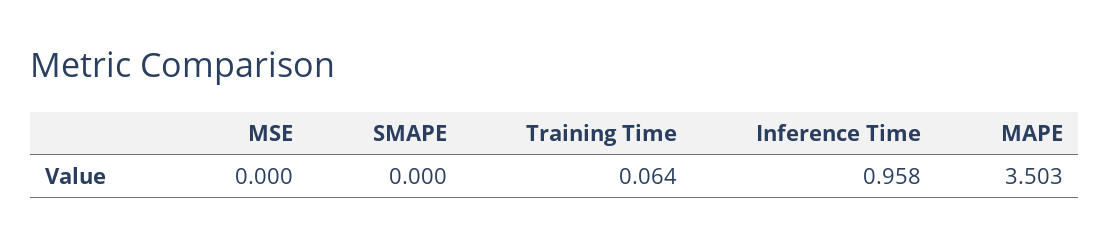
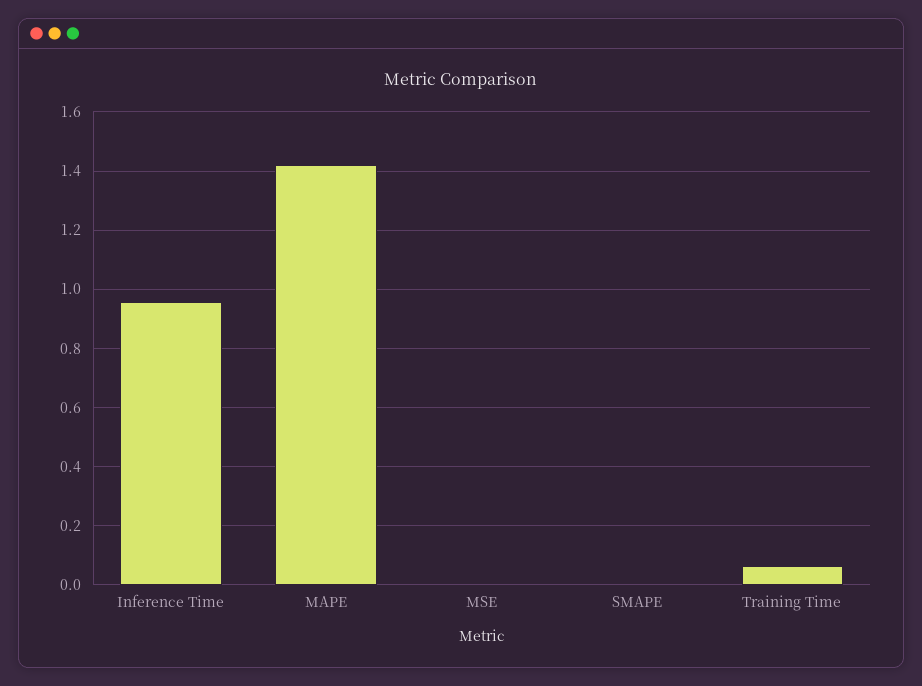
MAPE: 3.503 -> 1.425

